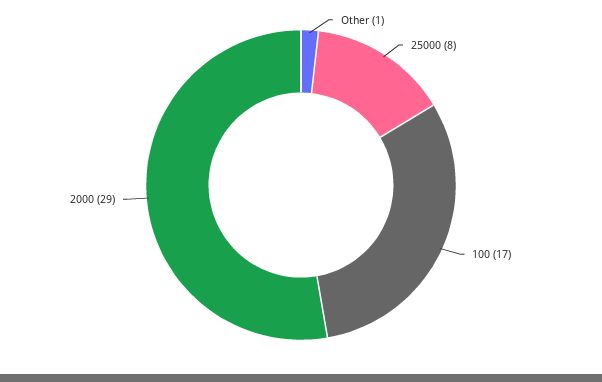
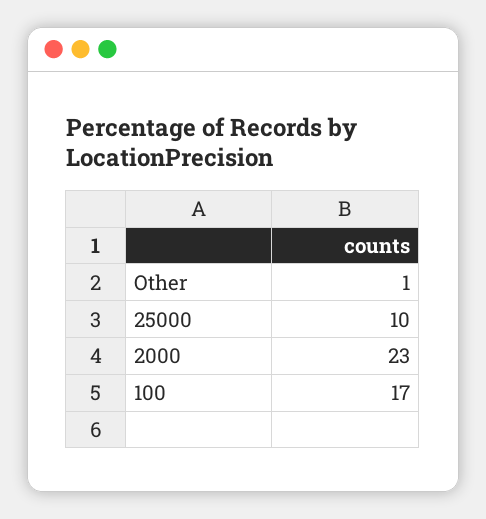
25000: 8 -> 10
2000: 29 -> 23

